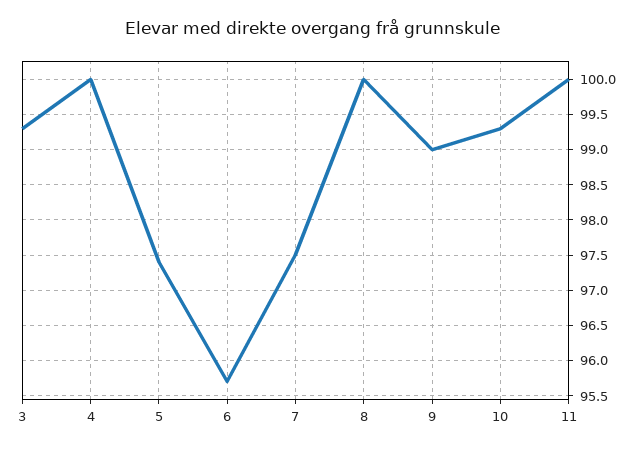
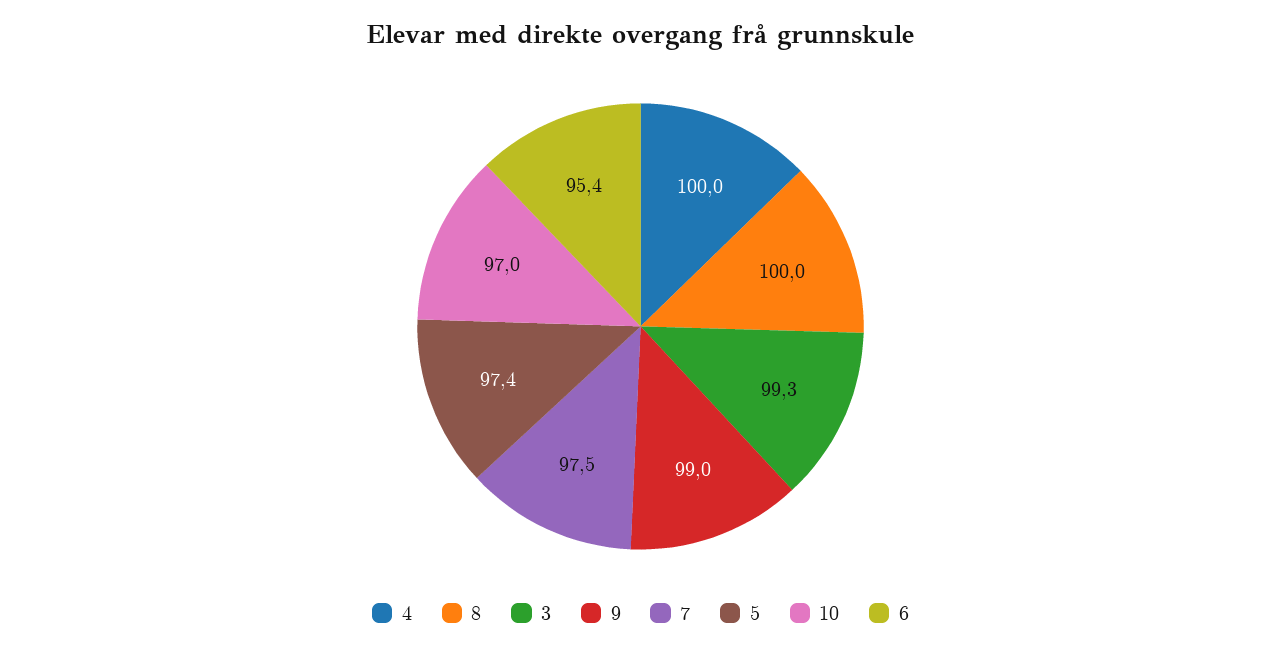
6: 95.7 -> 95.4
10: 99.3 -> 97
11: 100 -> none

